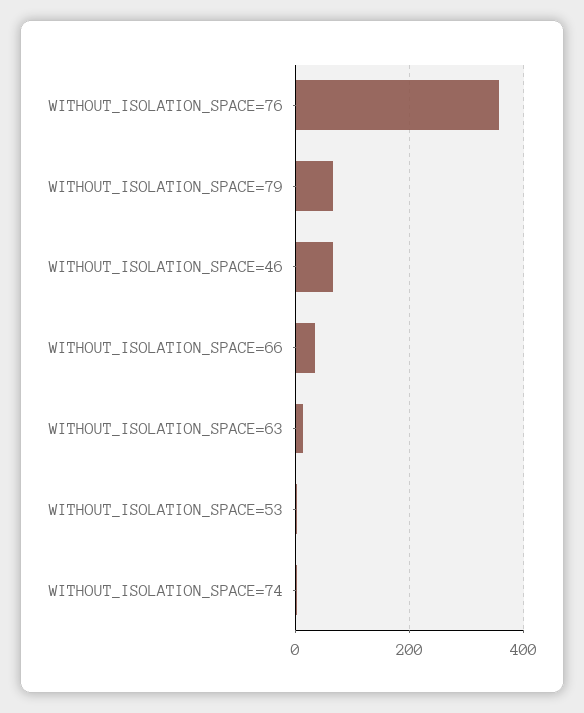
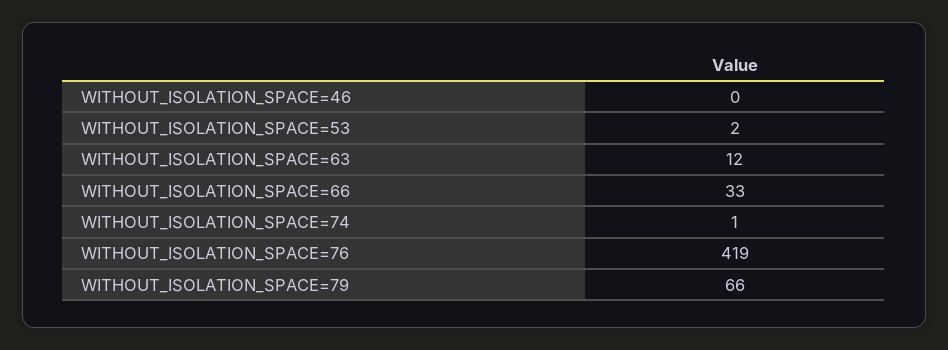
WITHOUT_ISOLATION_SPACE=76: 360 -> 419
WITHOUT_ISOLATION_SPACE=46: 60 -> 0

